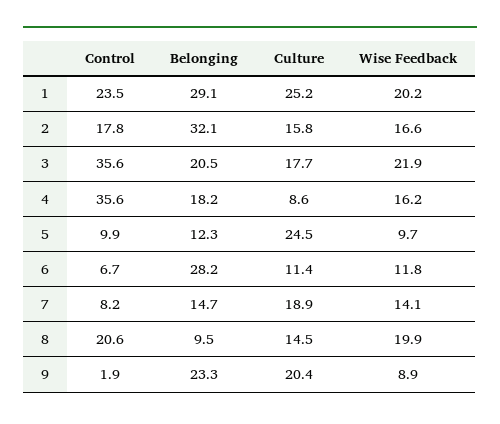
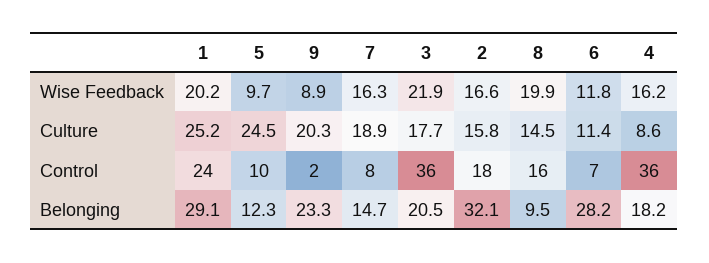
Wise Feedback, 7: 14.1 -> 16.3
Control, 8: 20.6 -> 16
Culture, 9: 20.4 -> 20.3

